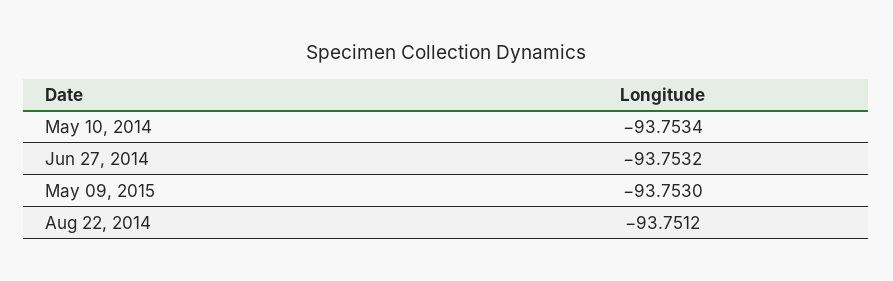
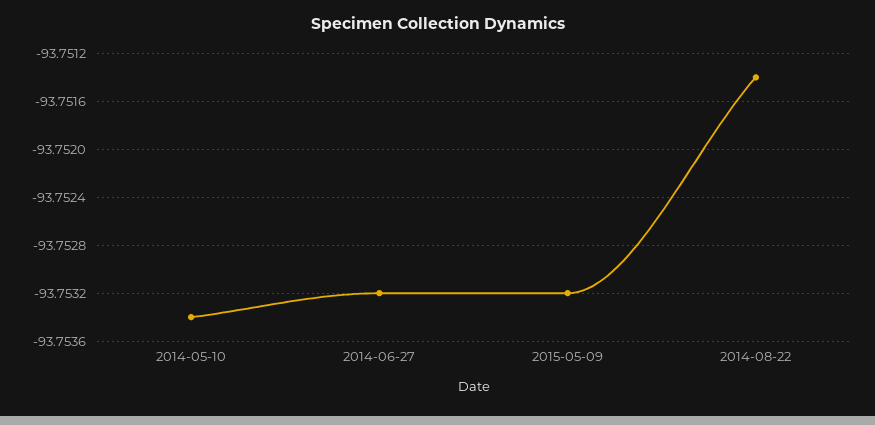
May 09, 2015: -93.753 -> -93.7532
Aug 22, 2014: -93.7512 -> -93.7514

